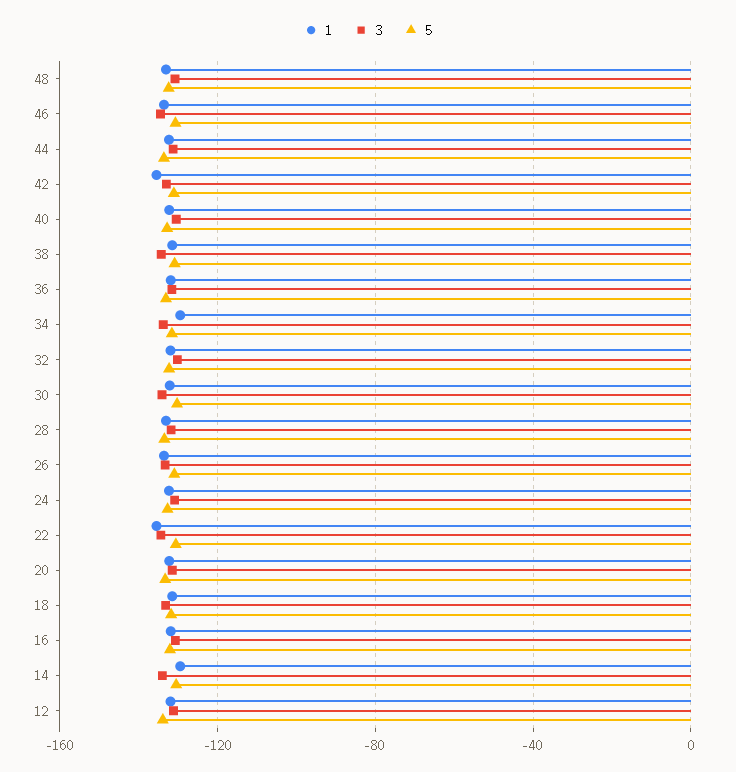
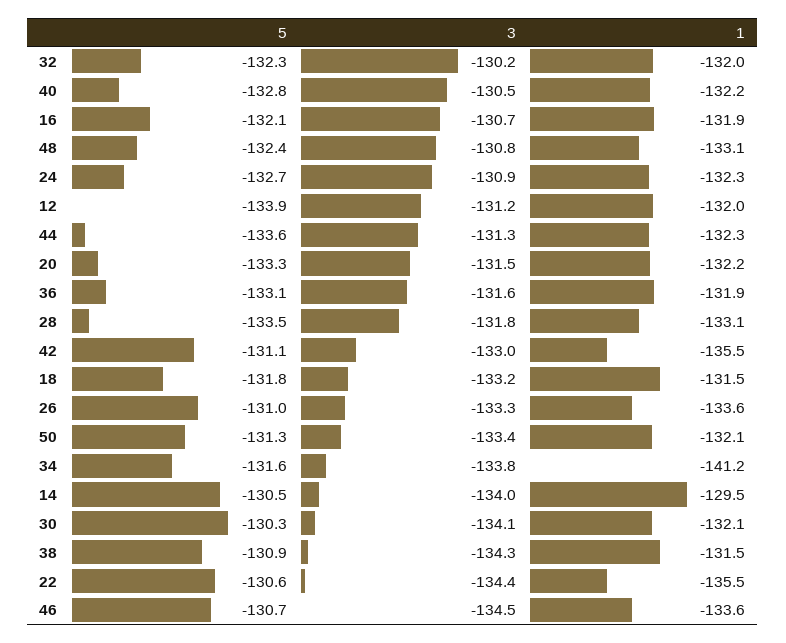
1, 34: -130 -> -141.2
5, 50: none -> -131.3
3, 50: none -> -133.4
1, 50: none -> -132.1

